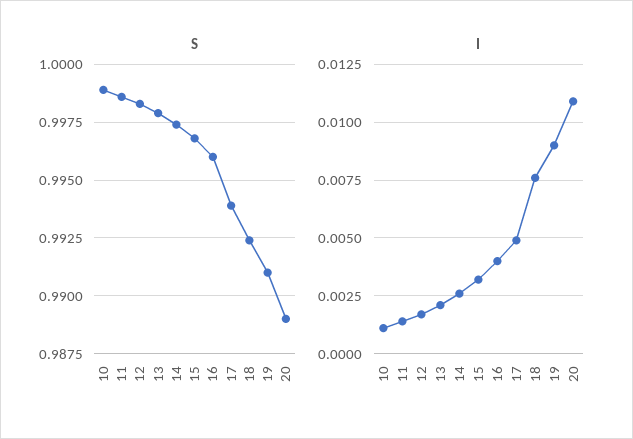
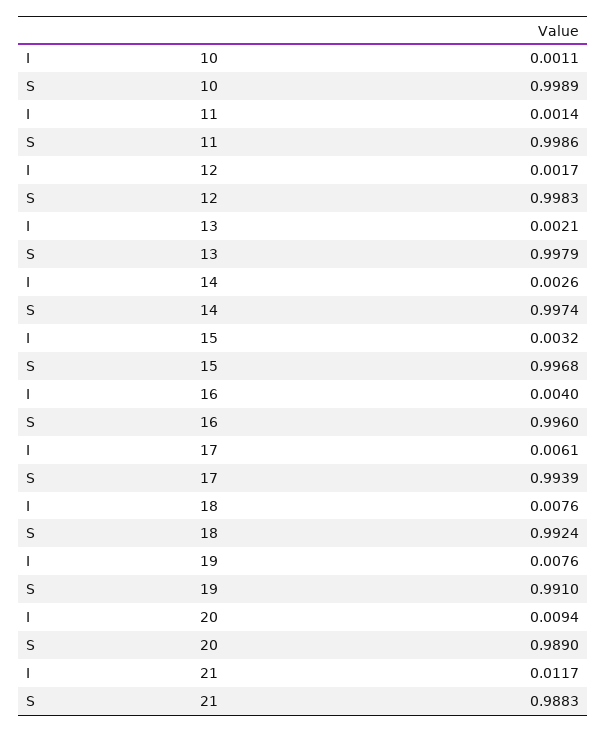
I, 17: 0.005 -> 0.0061
I, 19: 0.009 -> 0.0076
I, 20: 0.011 -> 0.0094
I, 21: none -> 0.0117
S, 21: none -> 0.9883

